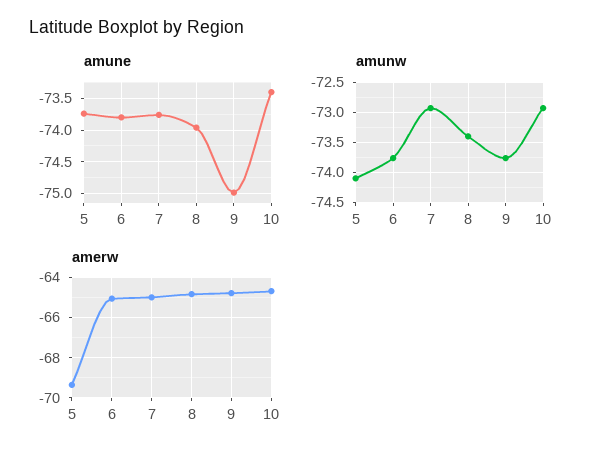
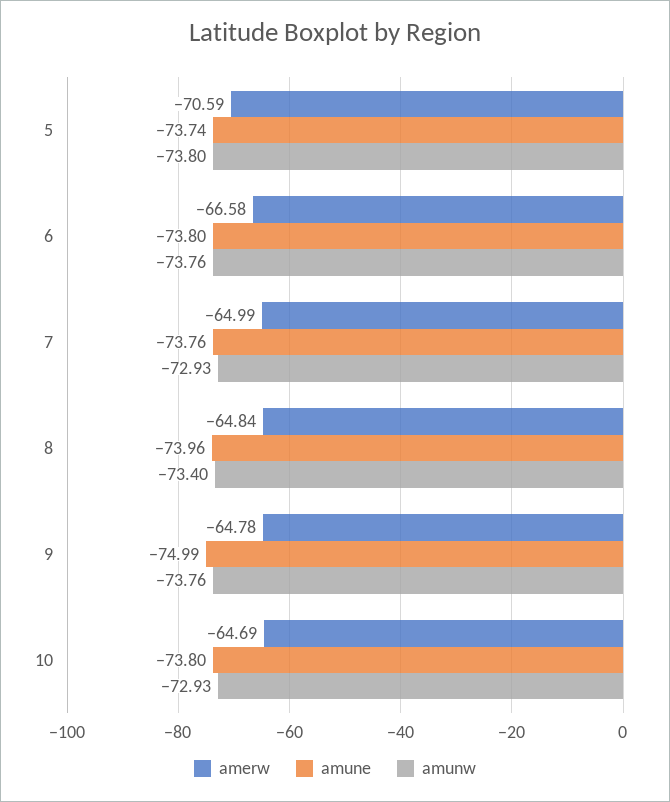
amune, 10: -73.4 -> -73.8
amunw, 5: -74.1 -> -73.8
amerw, 5: -69.5 -> -70.59
amerw, 6: -65 -> -66.58

